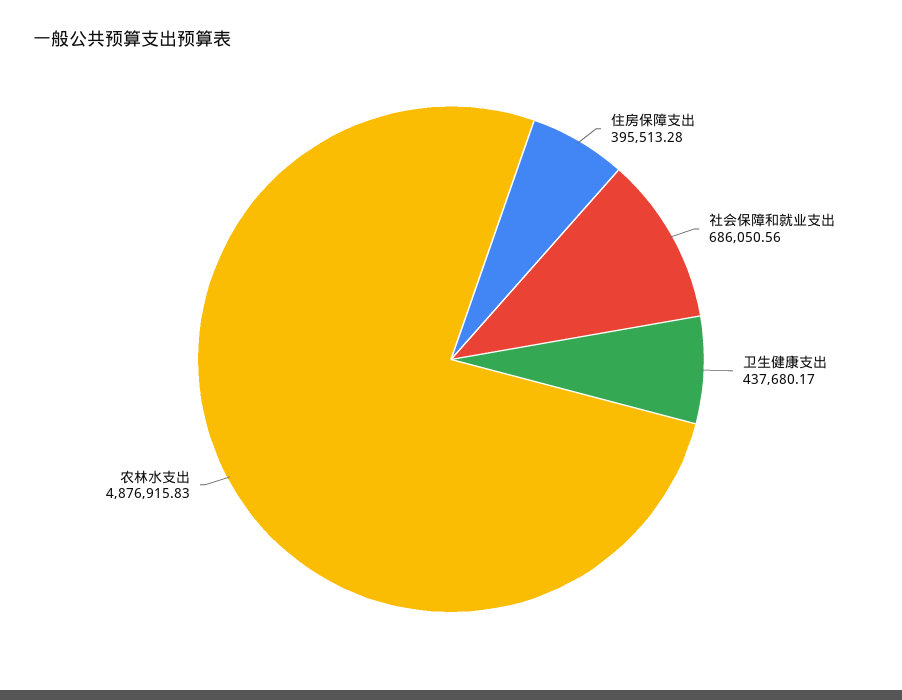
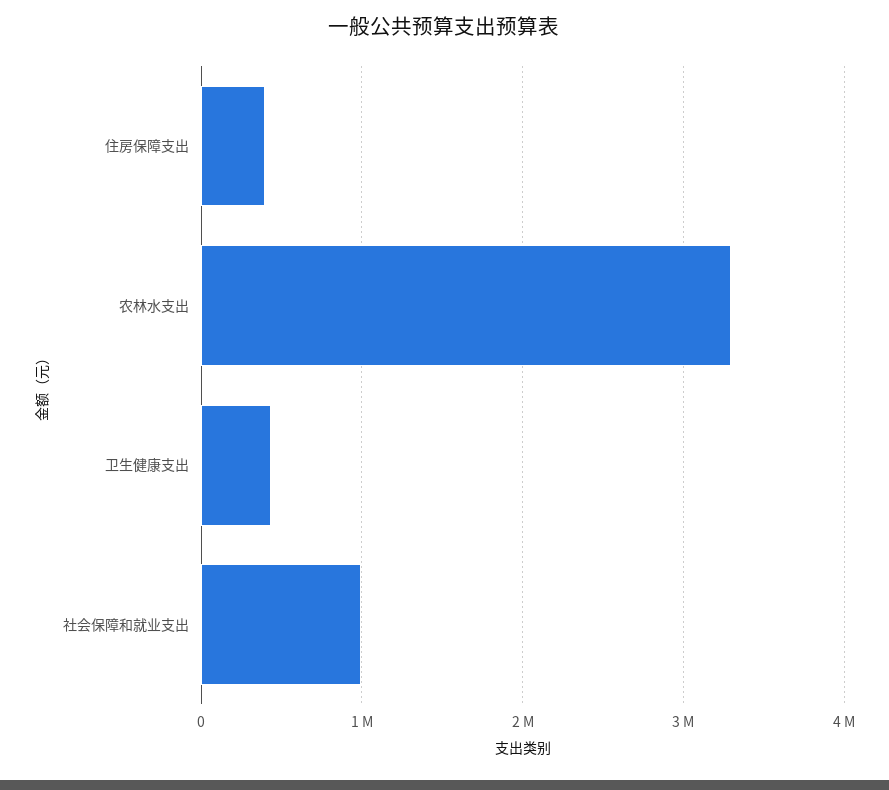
社会保障和就业支出: 686050.56 -> 1000000
农林水支出: 4876915.83 -> 3300000

